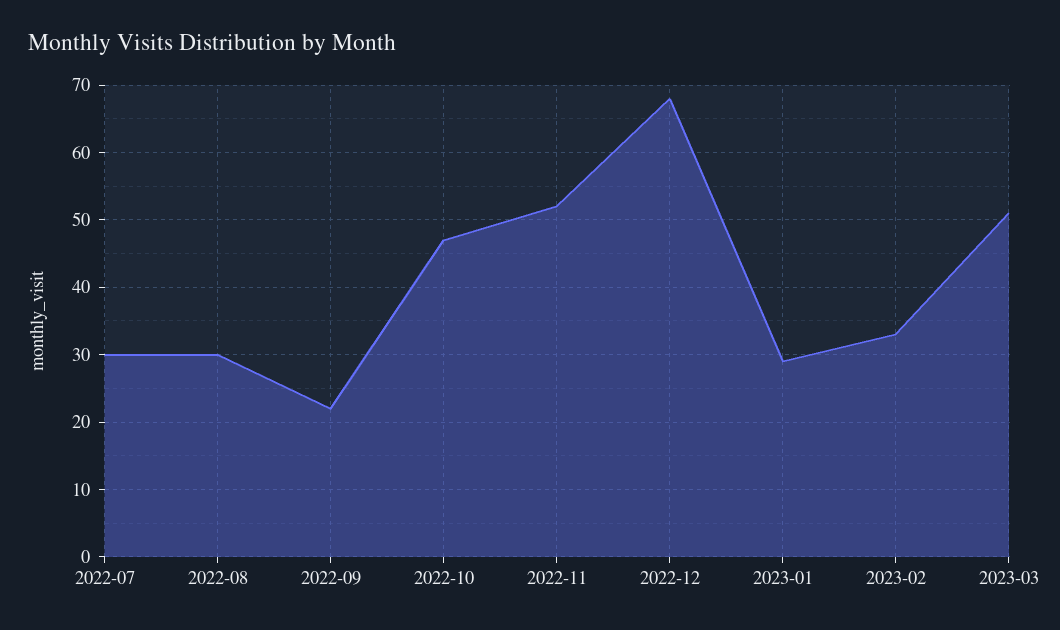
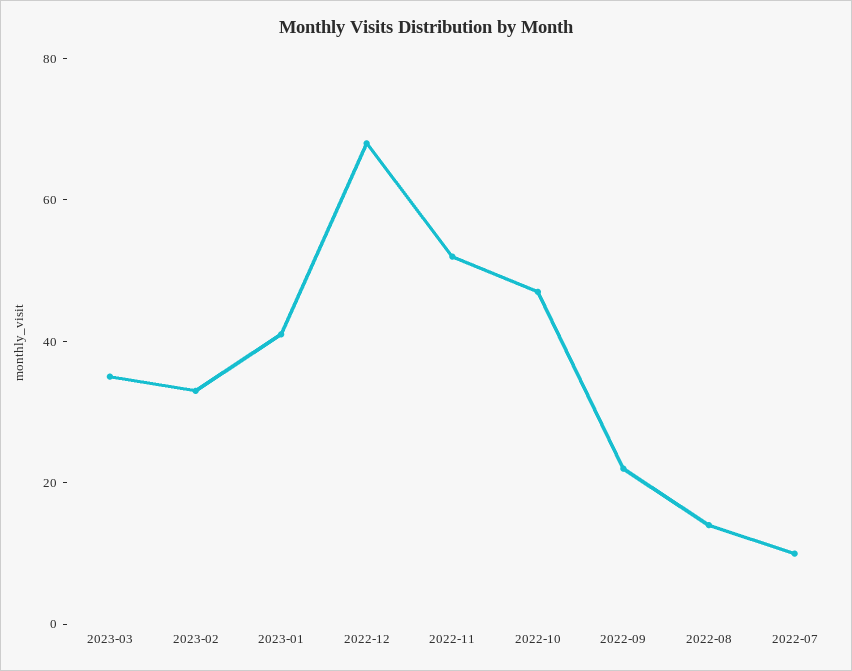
2022-07: 30 -> 10
2022-08: 30 -> 15
2023-01: 29 -> 40
2023-03: 51 -> 35

